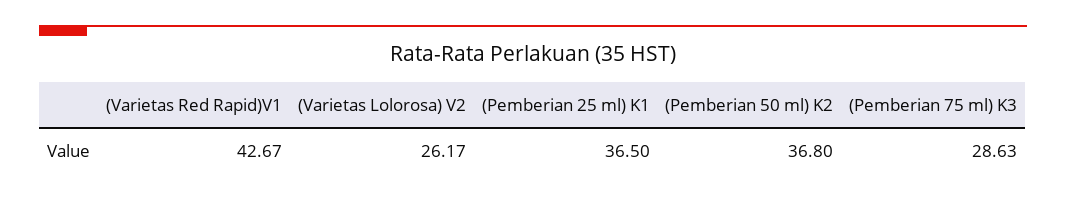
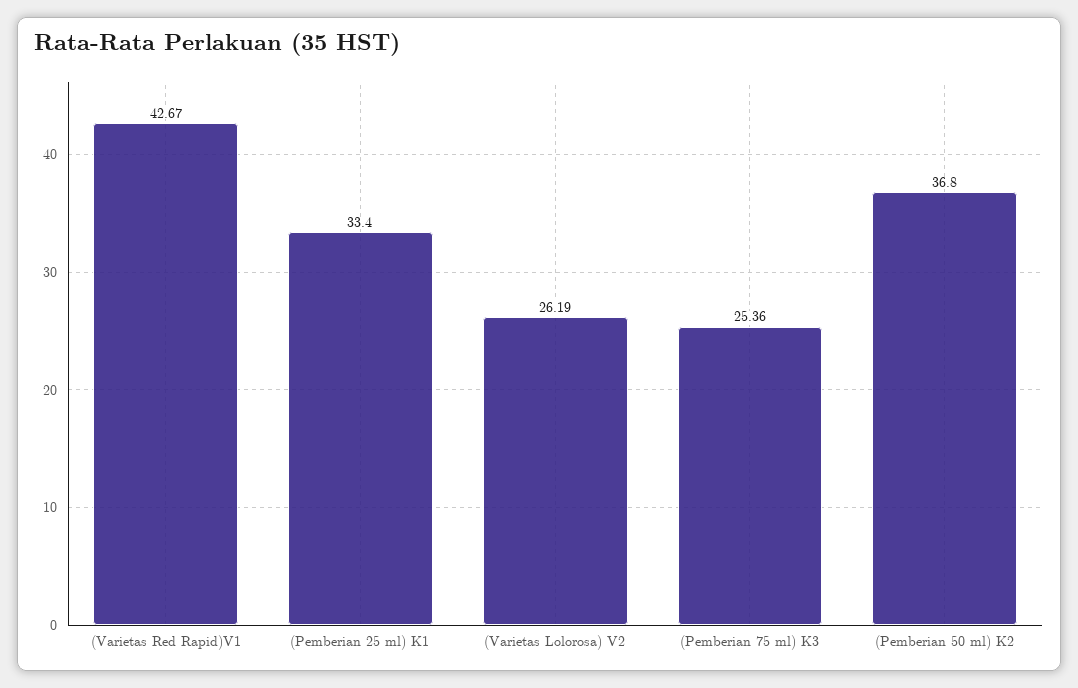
(Varietas Lolorosa) V2: 26.17 -> 26.19
(Pemberian 25 ml) K1: 36.5 -> 33.4
(Pemberian 75 ml) K3: 28.63 -> 25.36

